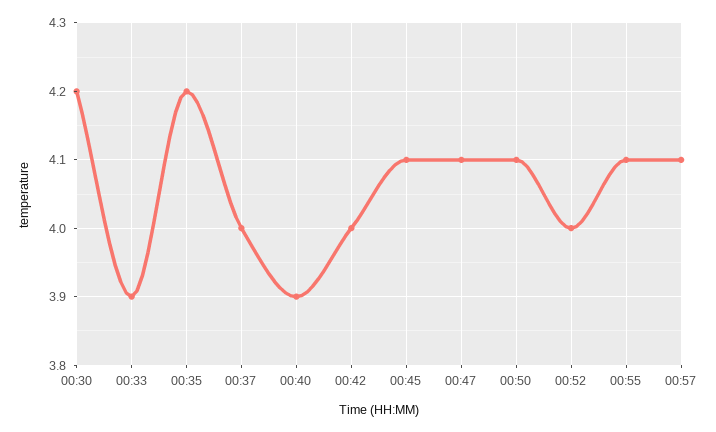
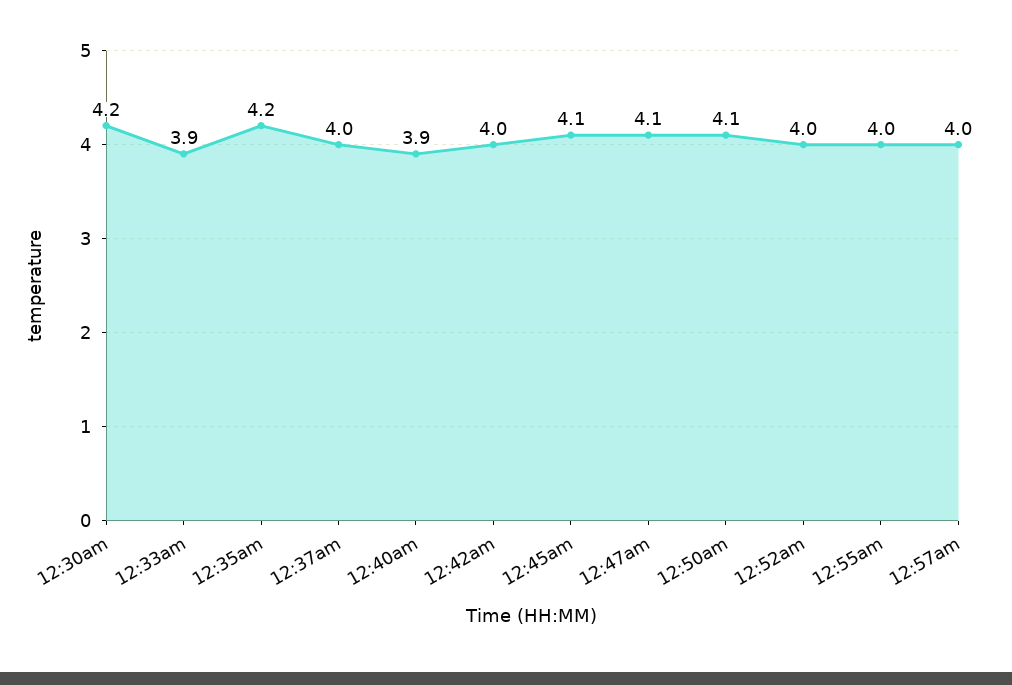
00:55: 4.1 -> 4
00:57: 4.1 -> 4

